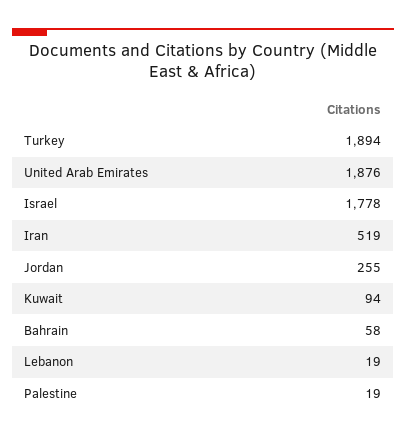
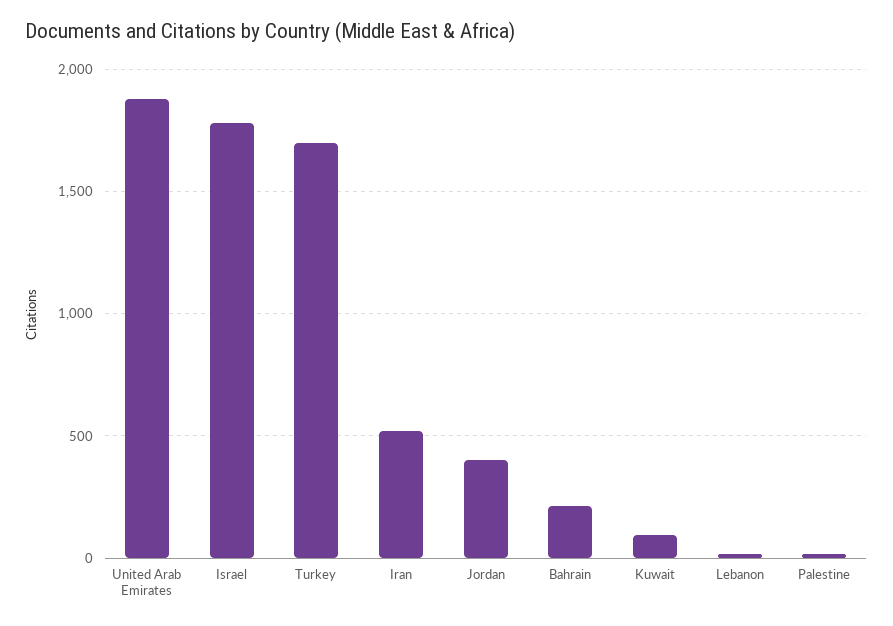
Turkey: 1894 -> 1700
Jordan: 255 -> 400
Bahrain: 58 -> 200

